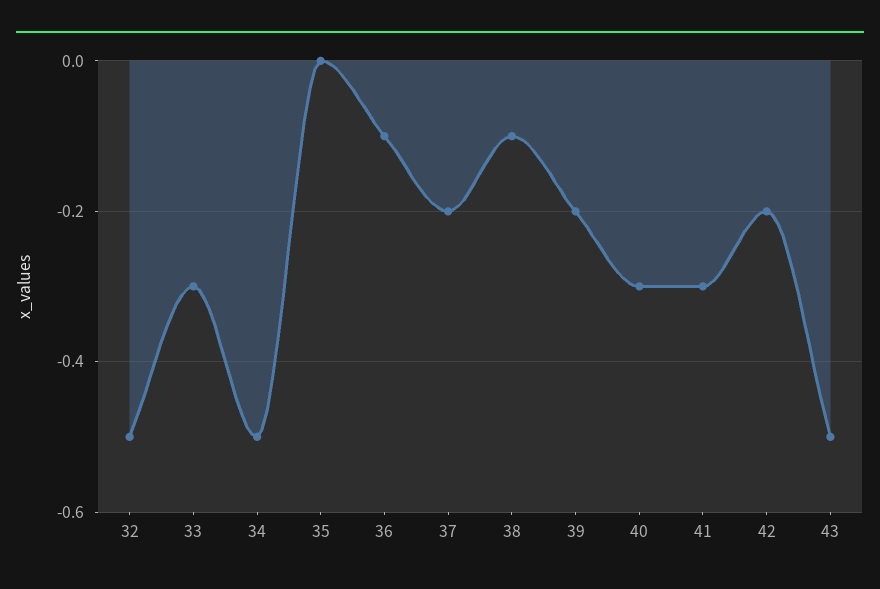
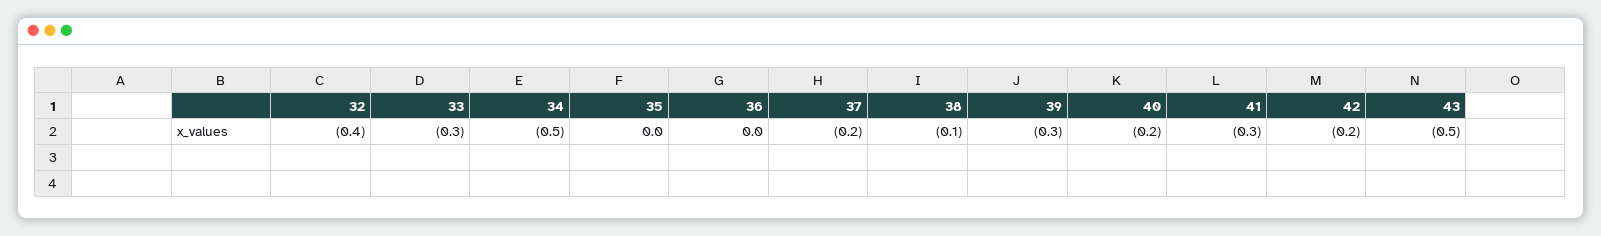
32: -0.5 -> -0.4
36: -0.1 -> 0
39: -0.2 -> -0.3
40: -0.3 -> -0.2

